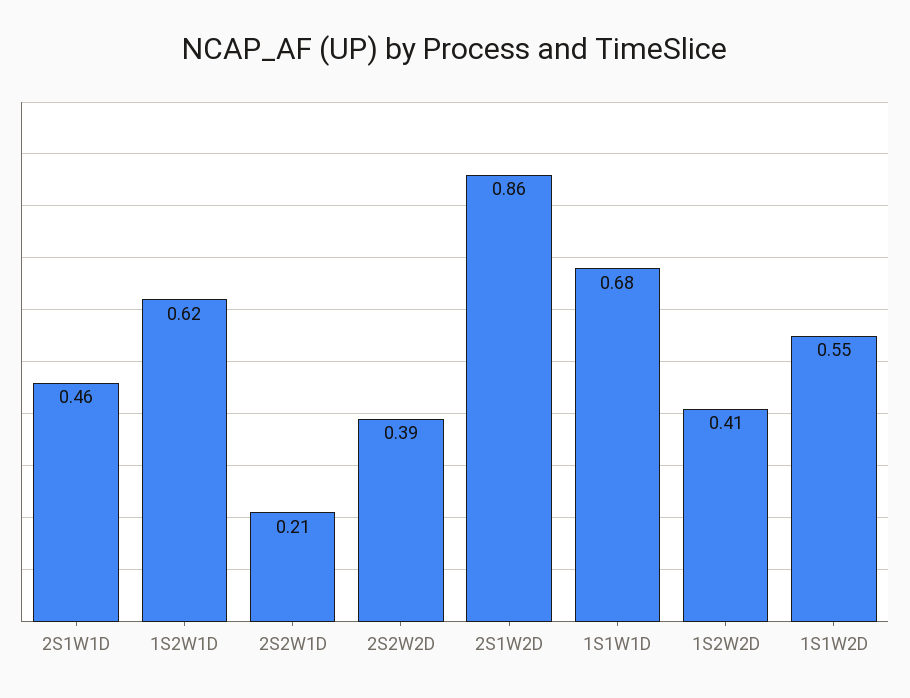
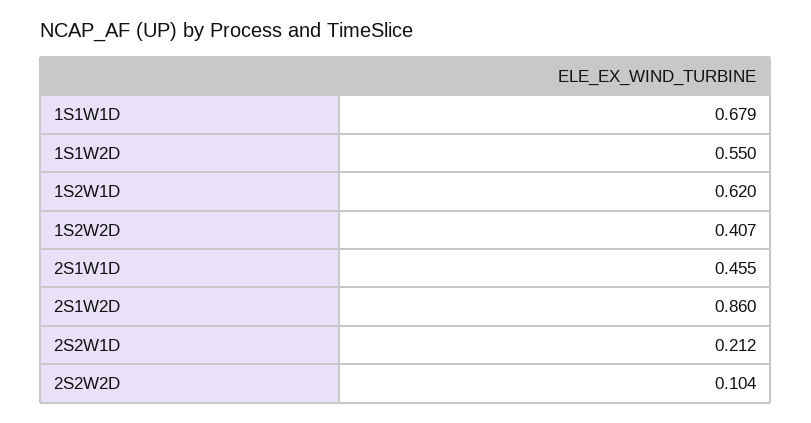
2S2W2D: 0.39 -> 0.104

